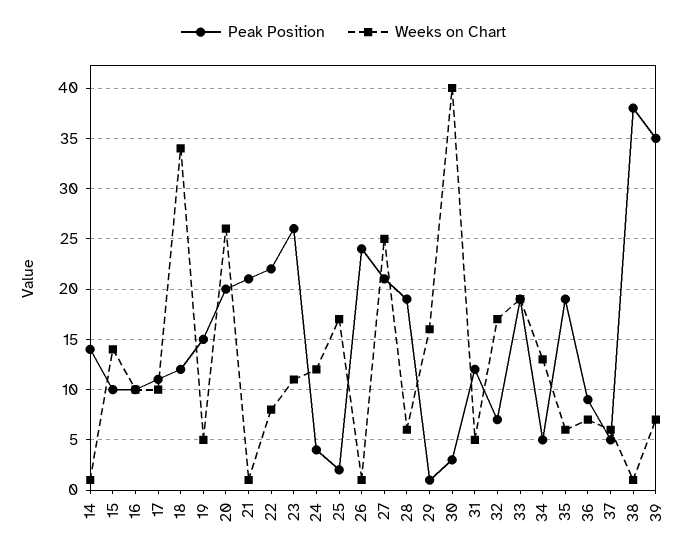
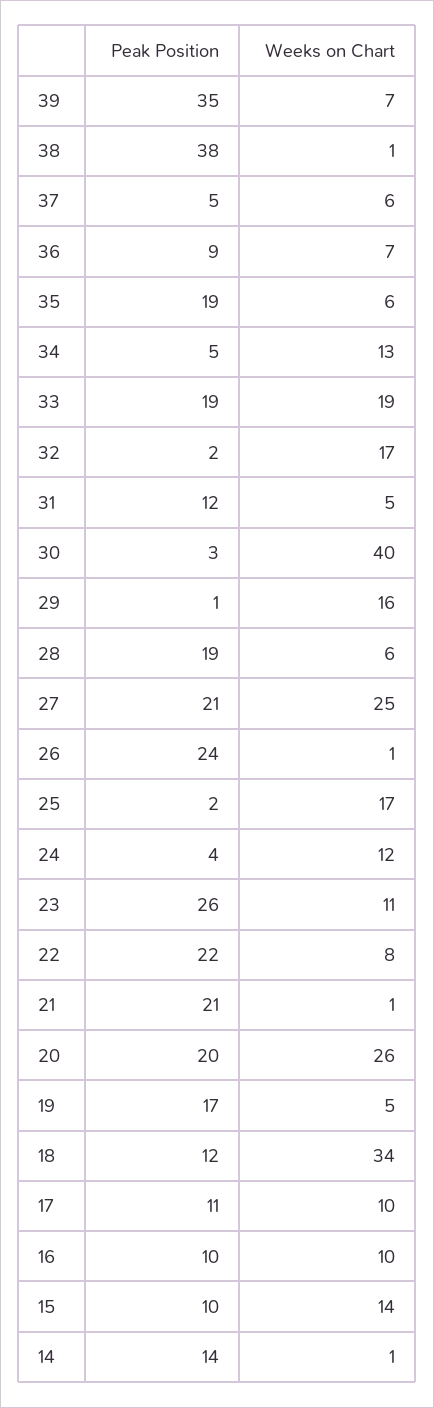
Peak Position, 19: 15 -> 17
Peak Position, 32: 7 -> 2

